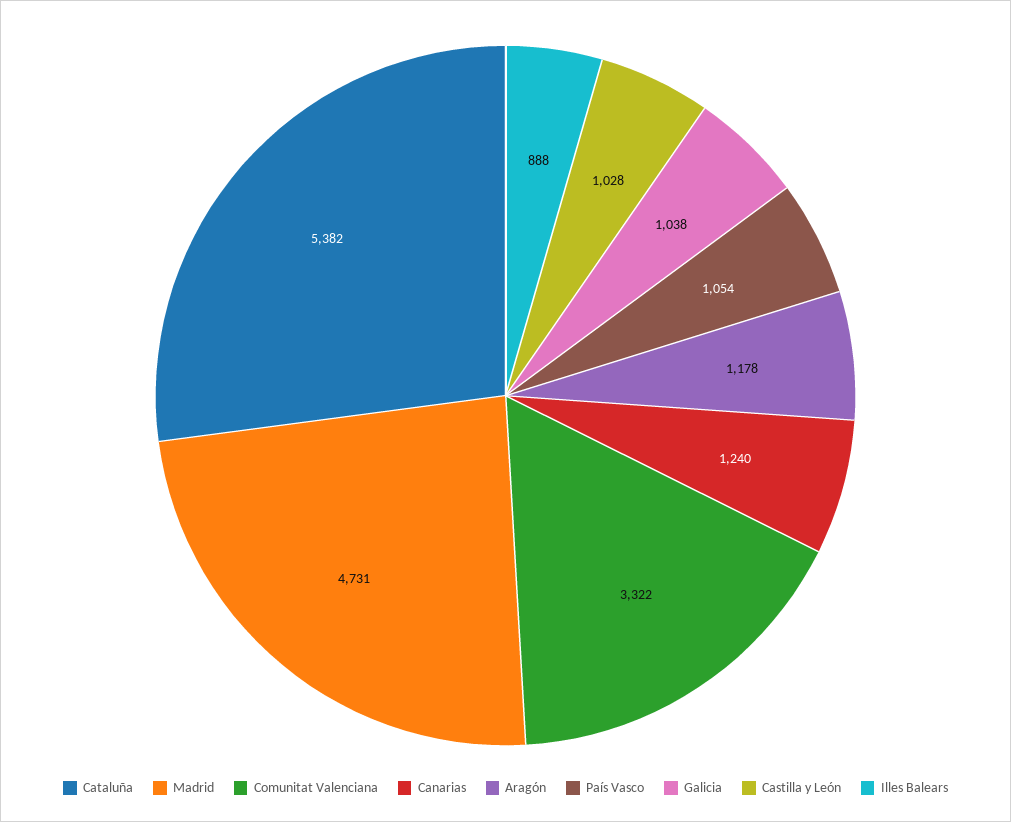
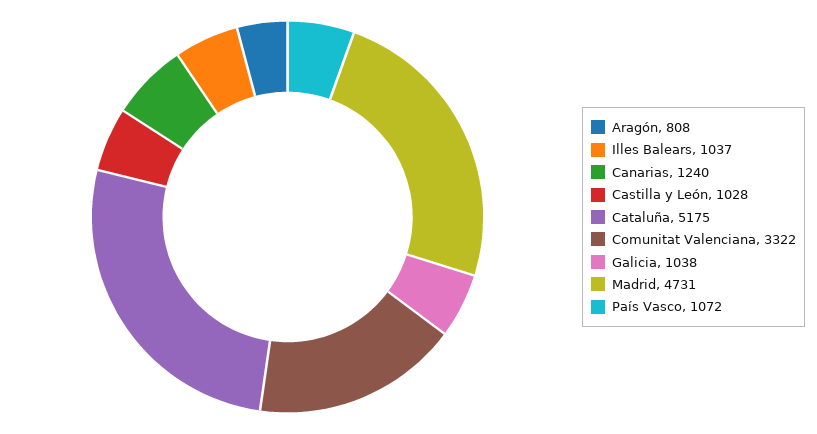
Cataluña: 5382 -> 5175
Aragón: 1178 -> 808
País Vasco: 1054 -> 1072
Illes Balears: 888 -> 1037

